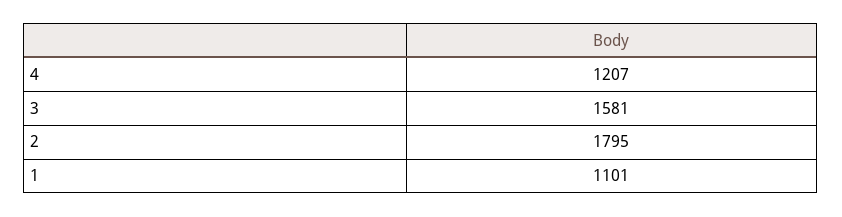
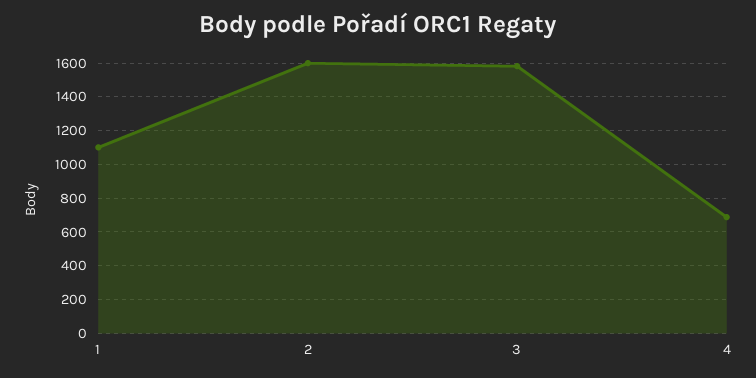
4: 1207 -> 700
2: 1795 -> 1600

